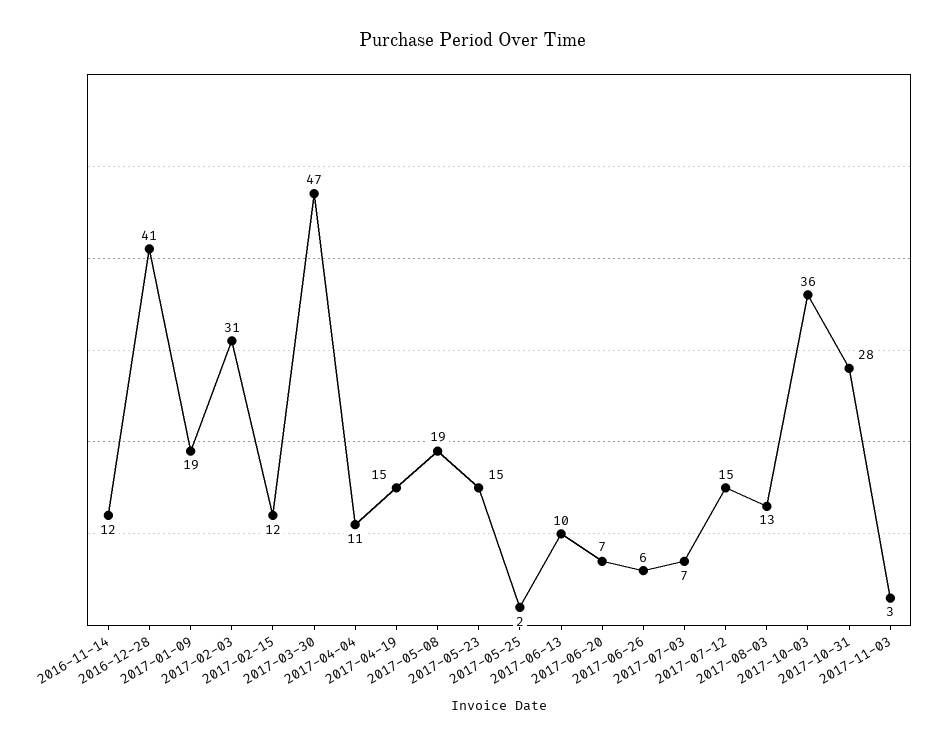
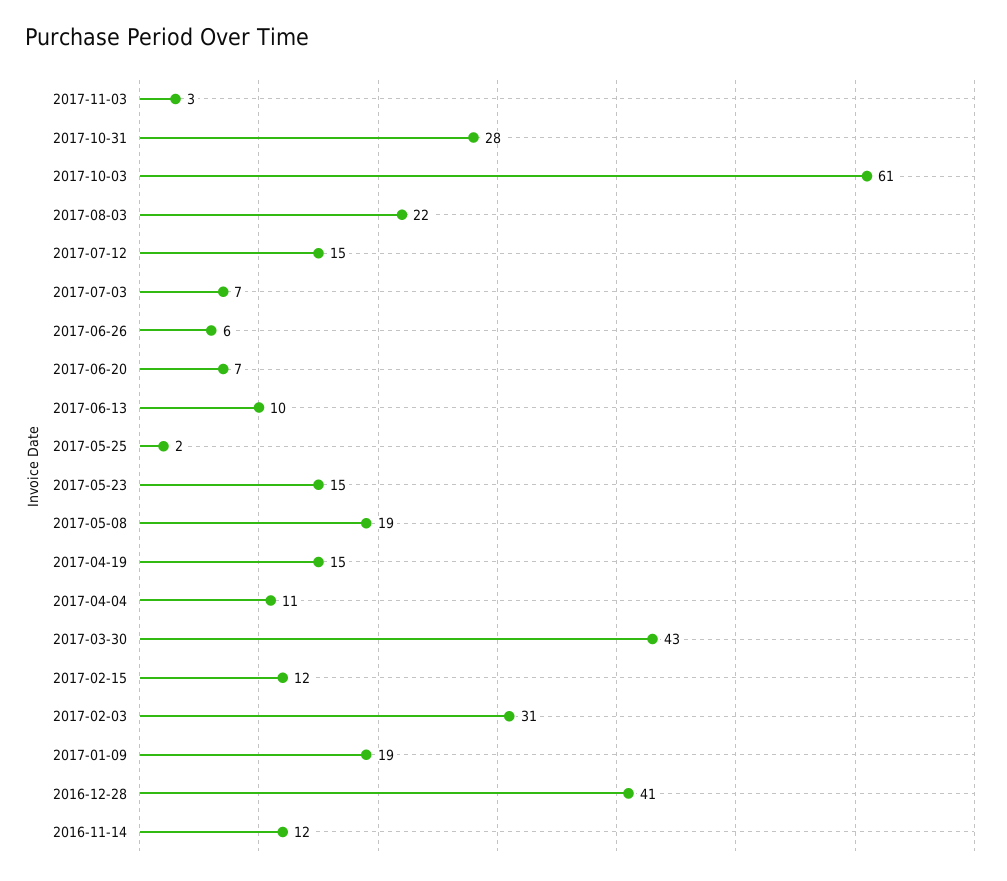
2017-03-30: 47 -> 43
2017-08-03: 13 -> 22
2017-10-03: 36 -> 61

